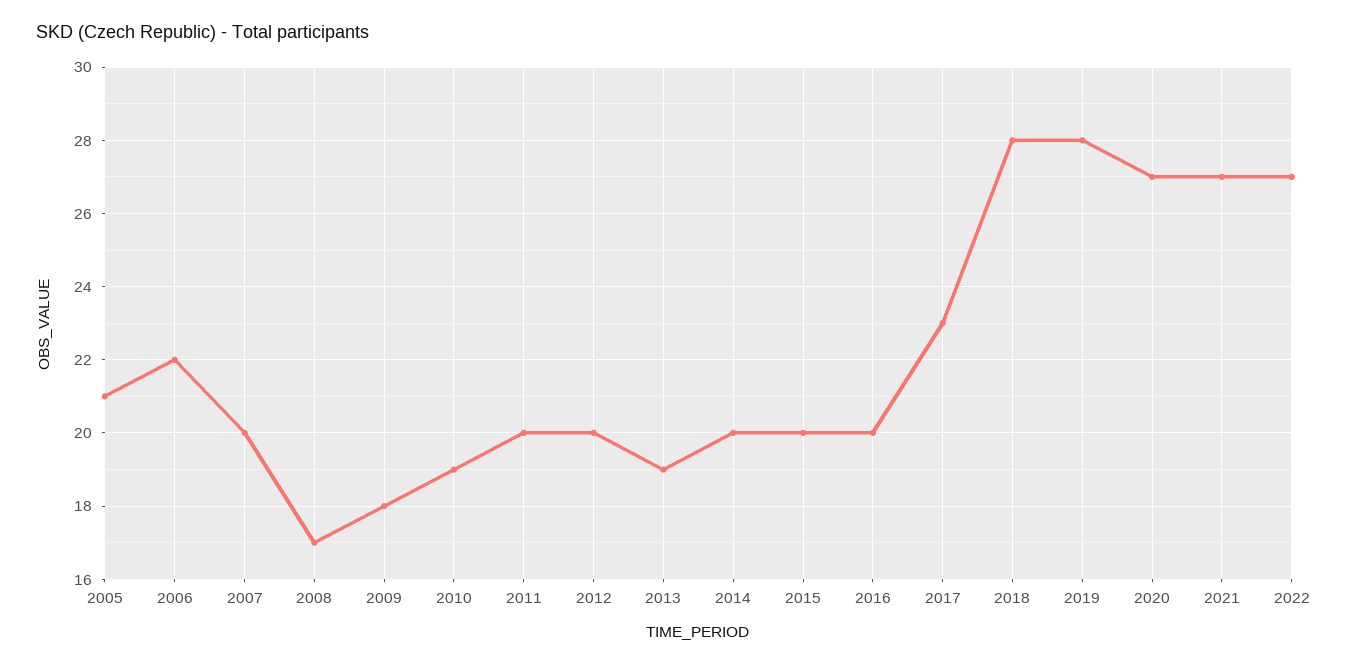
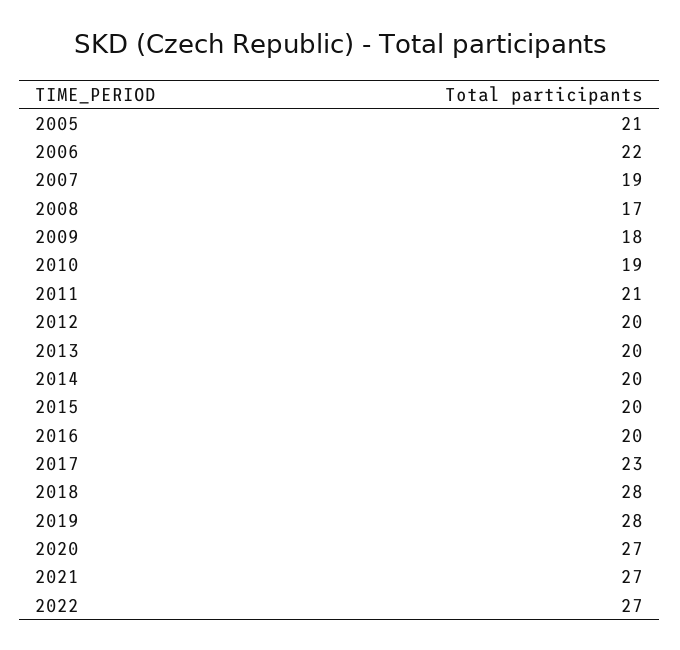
2007: 20 -> 19
2011: 20 -> 21
2013: 19 -> 20

